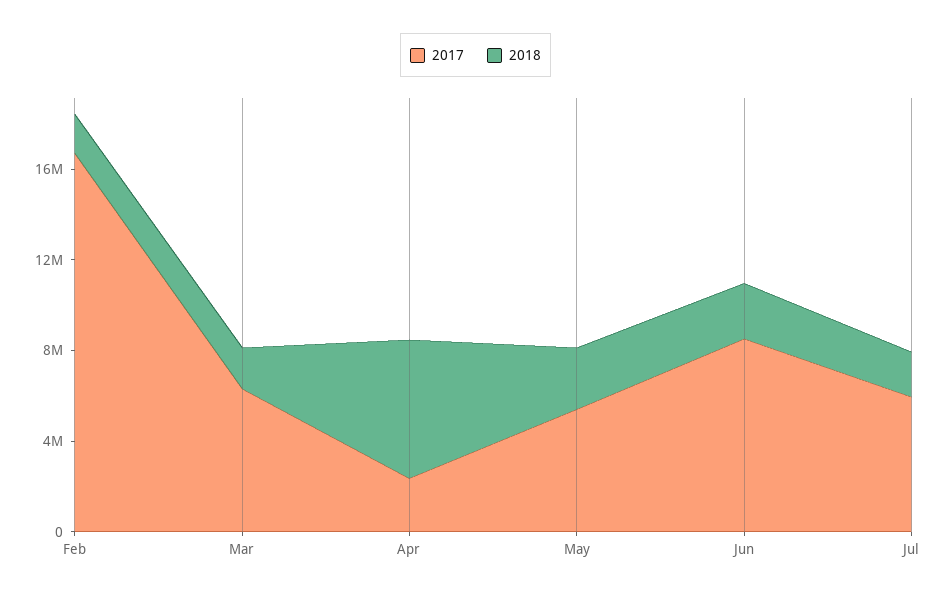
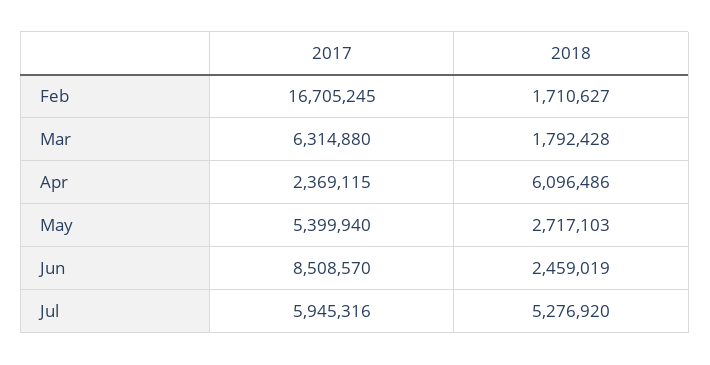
2018, Jul: 2000000 -> 5276920

